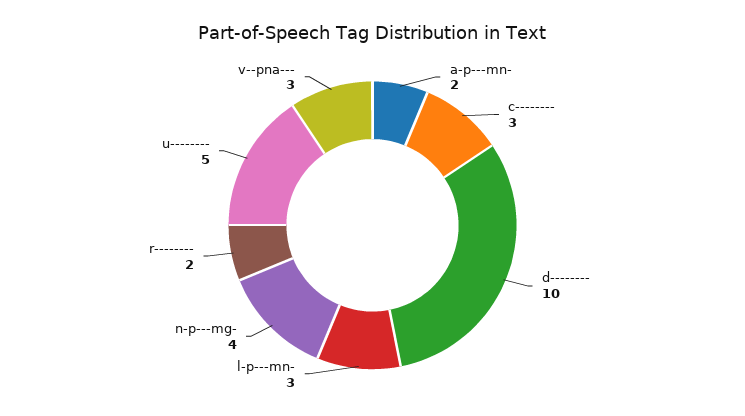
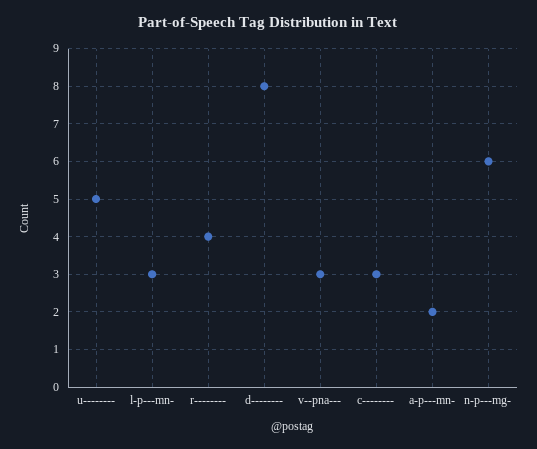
d--------: 10 -> 8
n-p---mg-: 4 -> 6
r--------: 2 -> 4

